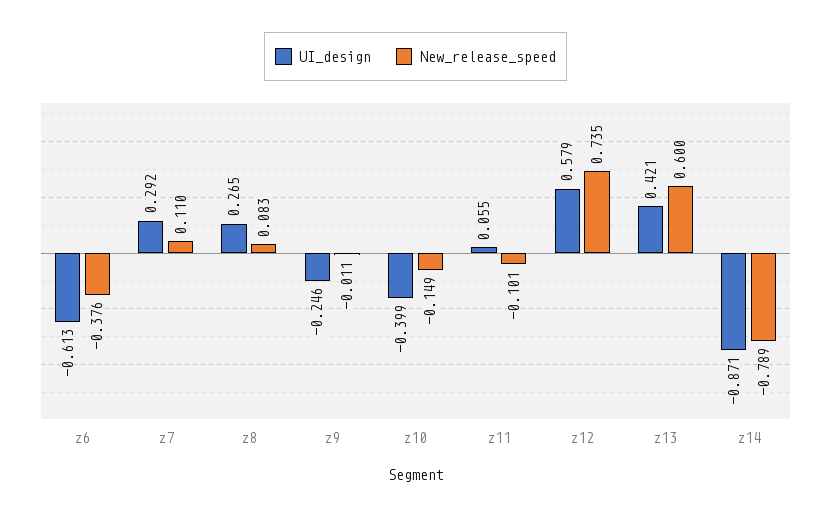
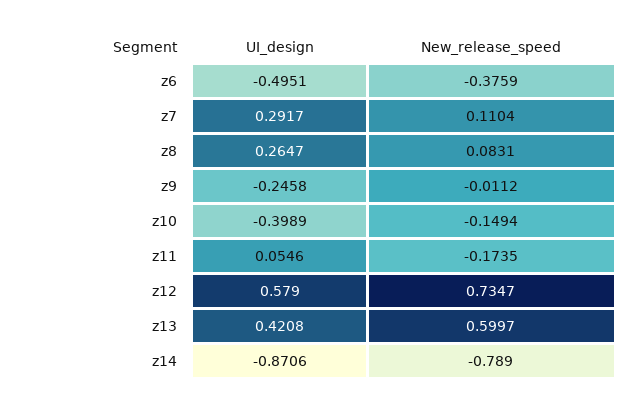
UI_design, z6: -0.613 -> -0.4951
New_release_speed, z11: -0.101 -> -0.1735

